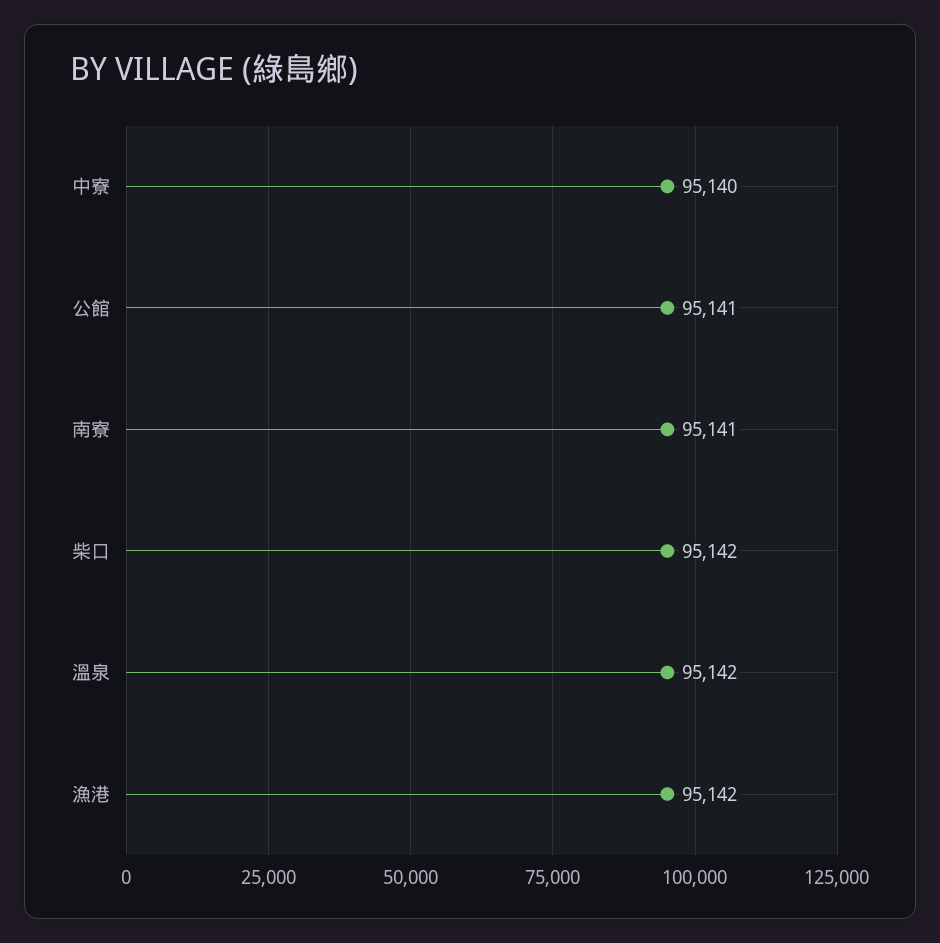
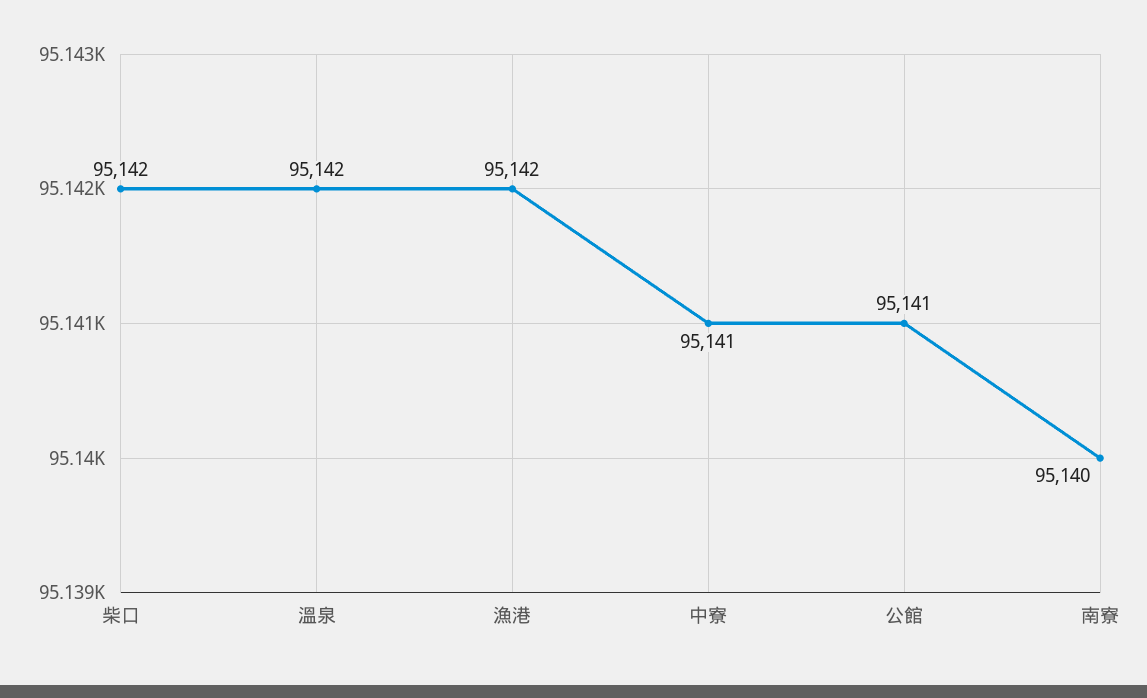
中寮: 95140 -> 95141
南寮: 95141 -> 95140

